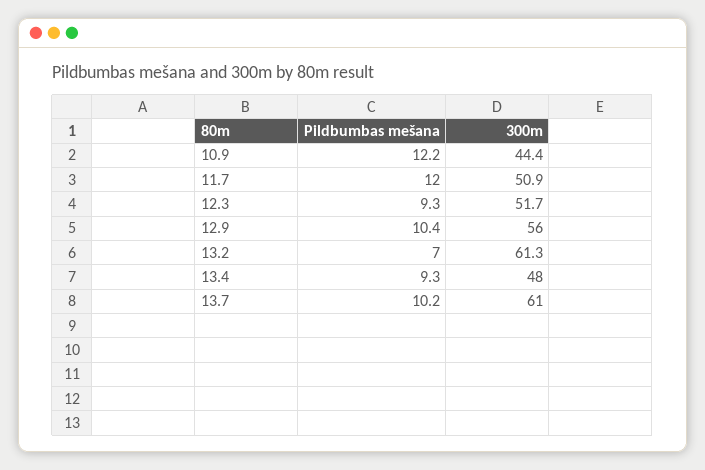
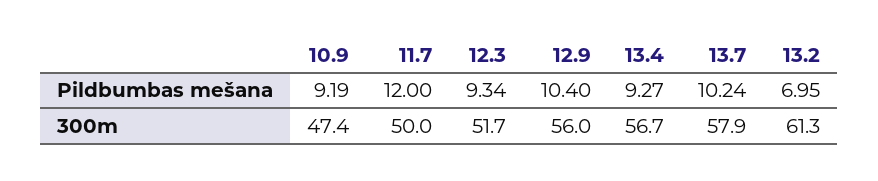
Pildbumbas mešana, 10.9: 12.2 -> 9.19
300m, 10.9: 44.4 -> 47.4
300m, 11.7: 50.9 -> 50
300m, 13.4: 48 -> 56.7
300m, 13.7: 61 -> 57.9

